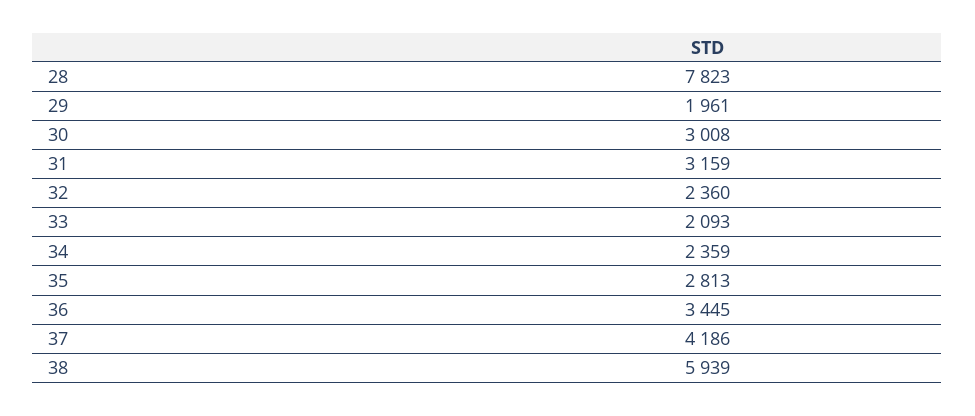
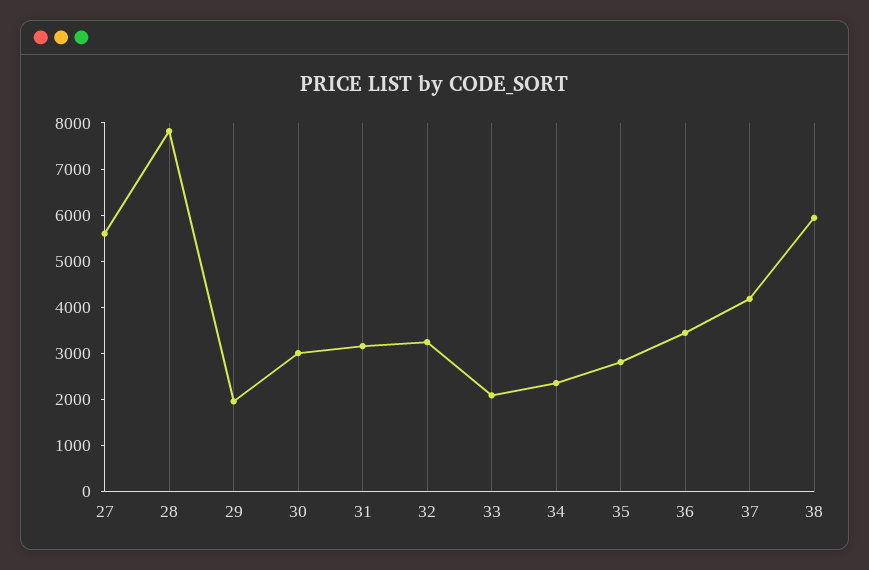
32: 2360 -> 3200
27: none -> 5600

